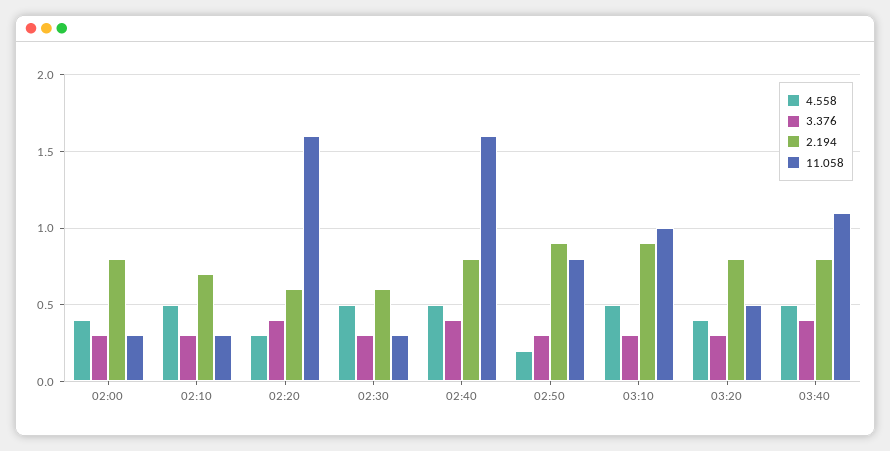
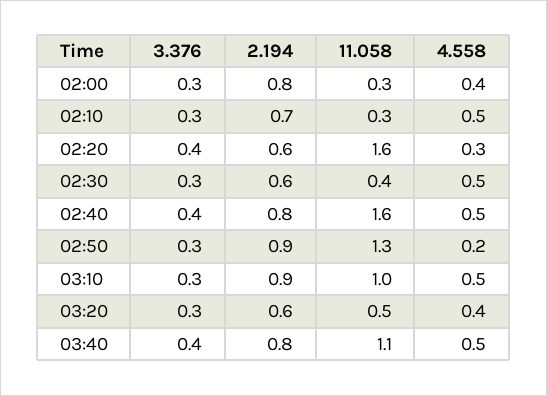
11.058, 02:30: 0.3 -> 0.4
11.058, 02:50: 0.8 -> 1.3
2.194, 03:20: 0.8 -> 0.6

